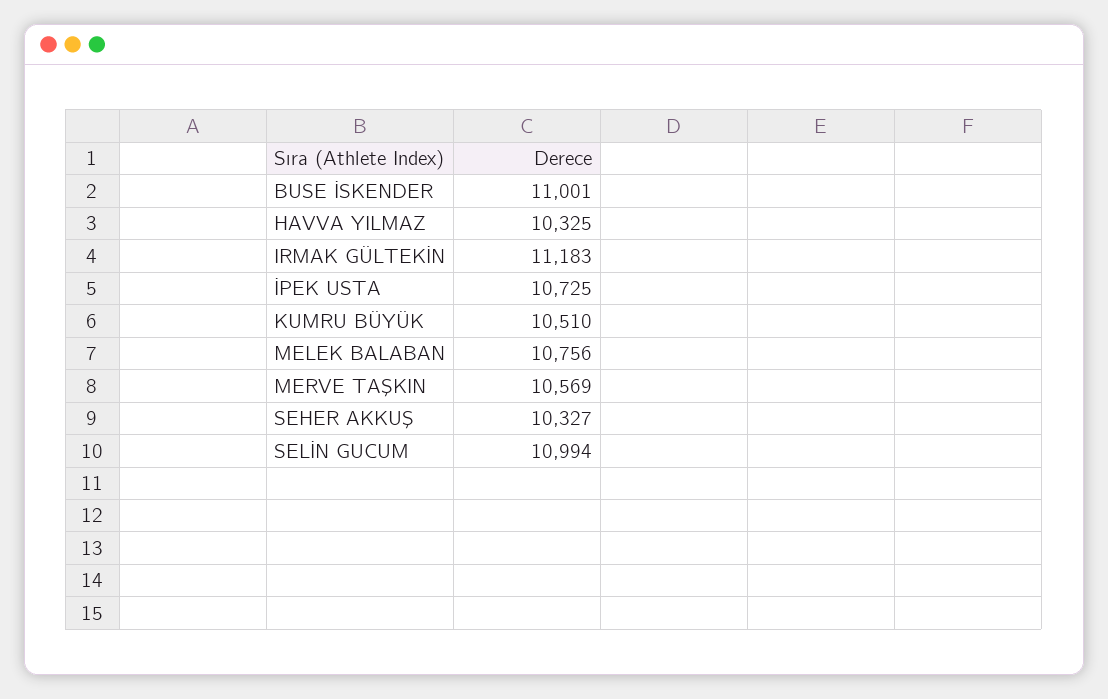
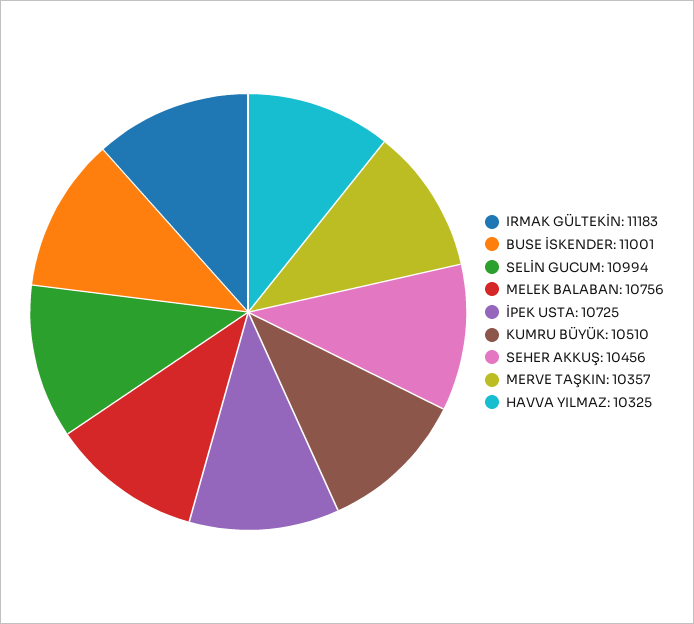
MERVE TAŞKIN: 10569 -> 10357
SEHER AKKUŞ: 10327 -> 10456

